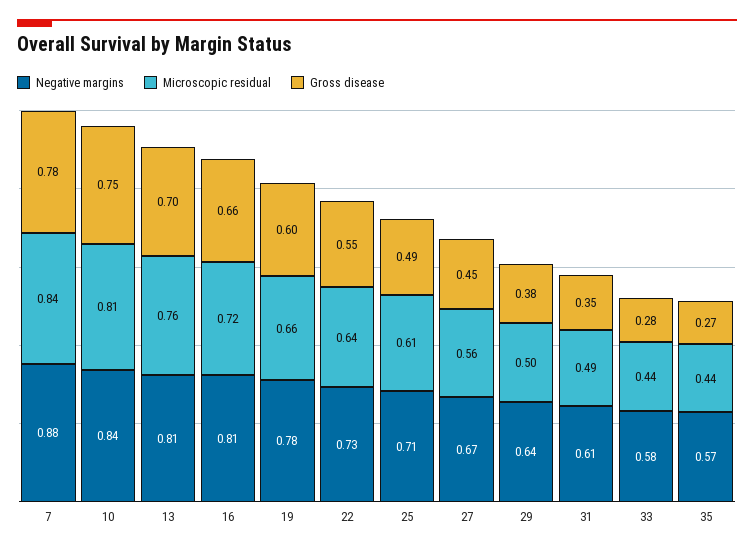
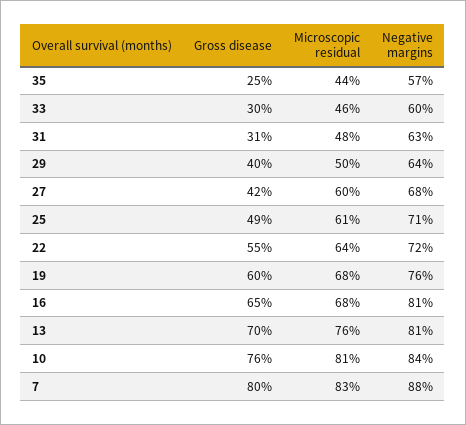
Microscopic residual, 7: 0.84 -> 0.83
Gross disease, 7: 0.78 -> 0.8
Gross disease, 10: 0.75 -> 0.76
Microscopic residual, 16: 0.72 -> 0.68
Gross disease, 16: 0.66 -> 0.65
Negative margins, 19: 0.78 -> 0.76
Microscopic residual, 19: 0.66 -> 0.68
Negative margins, 22: 0.73 -> 0.72
Negative margins, 27: 0.67 -> 0.68
Microscopic residual, 27: 0.56 -> 0.6
Gross disease, 27: 0.45 -> 0.42
Gross disease, 29: 0.38 -> 0.4
Negative margins, 31: 0.61 -> 0.63
Microscopic residual, 31: 0.49 -> 0.48
Gross disease, 31: 0.35 -> 0.31
Negative margins, 33: 0.58 -> 0.6
Microscopic residual, 33: 0.44 -> 0.46
Gross disease, 33: 0.28 -> 0.3
Gross disease, 35: 0.27 -> 0.25

